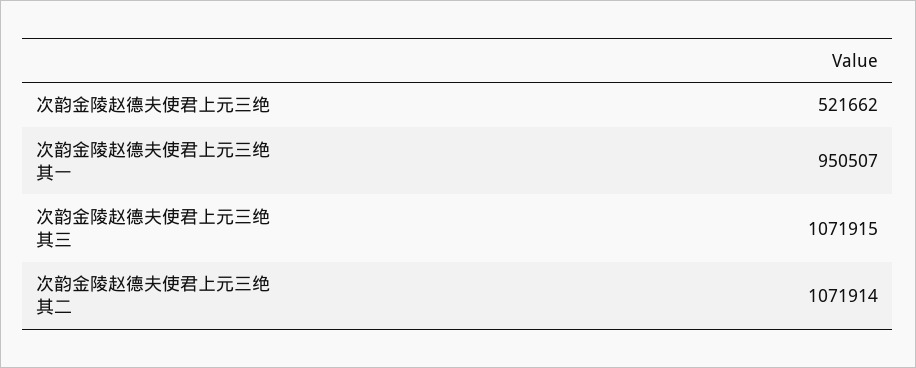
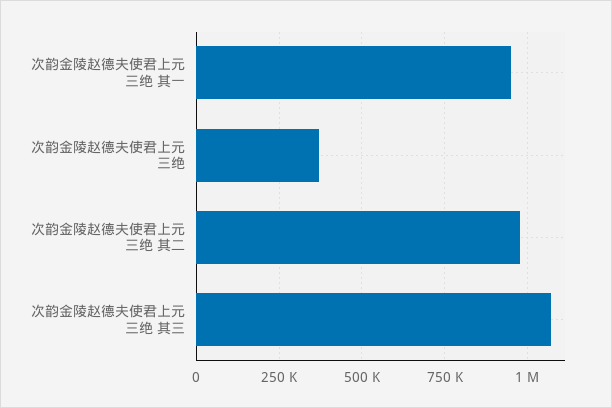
次韵金陵赵德夫使君上元三绝: 521662 -> 375000
次韵金陵赵德夫使君上元三绝 其二: 1071914 -> 975000

